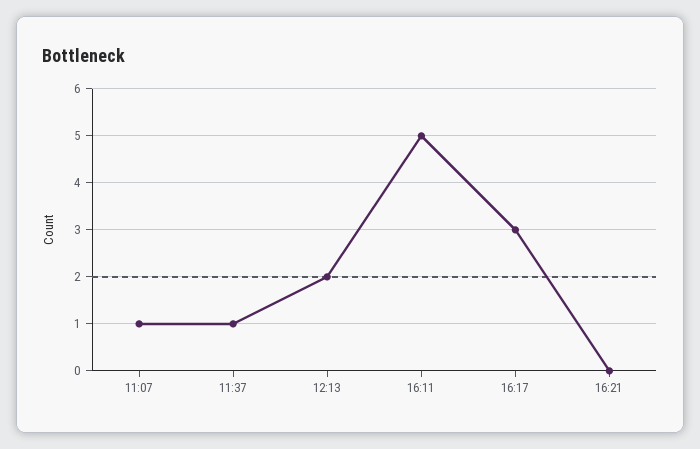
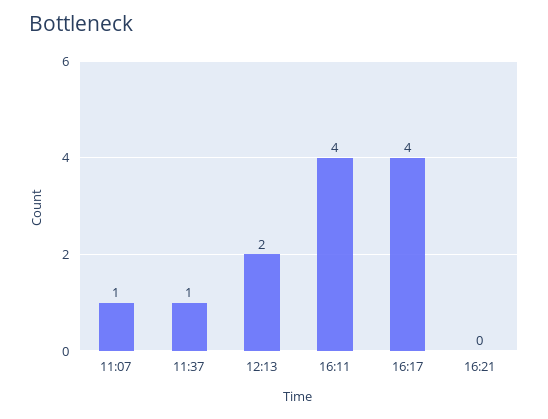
16:11: 5 -> 4
16:17: 3 -> 4

